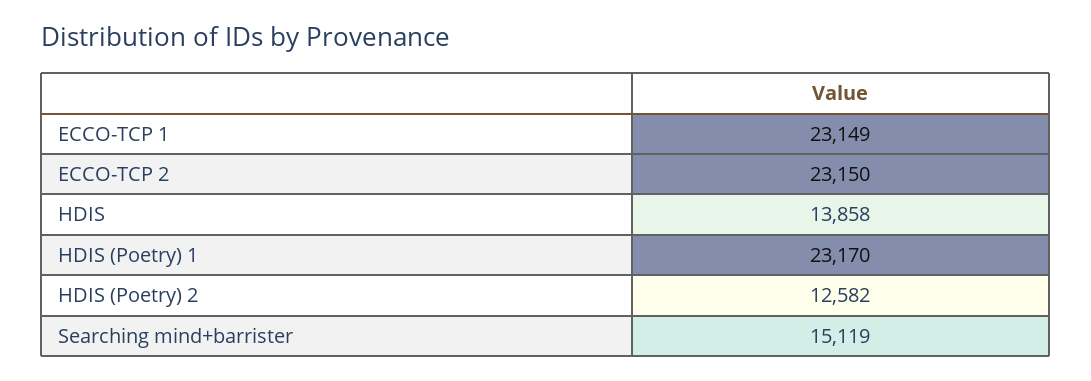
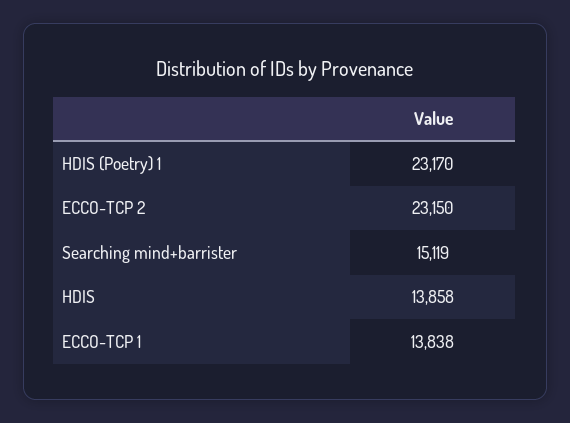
ECCO-TCP 1: 23149 -> 13838
HDIS (Poetry) 2: 12582 -> none

